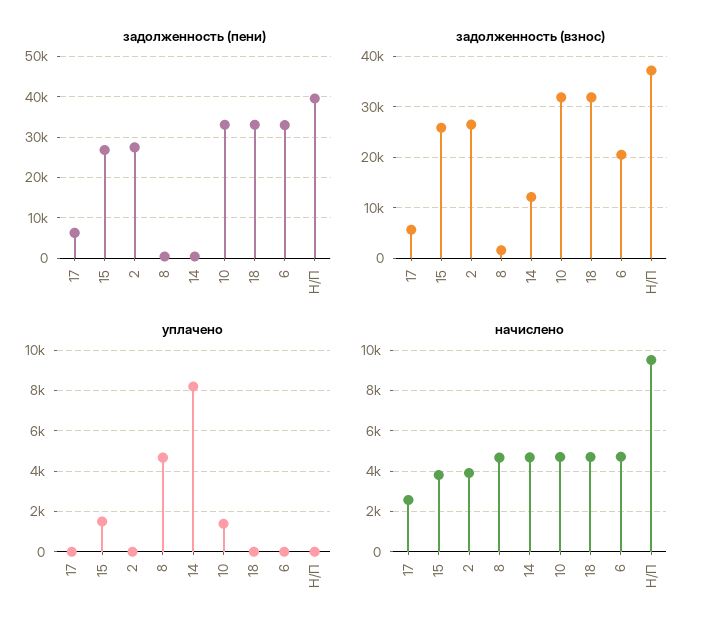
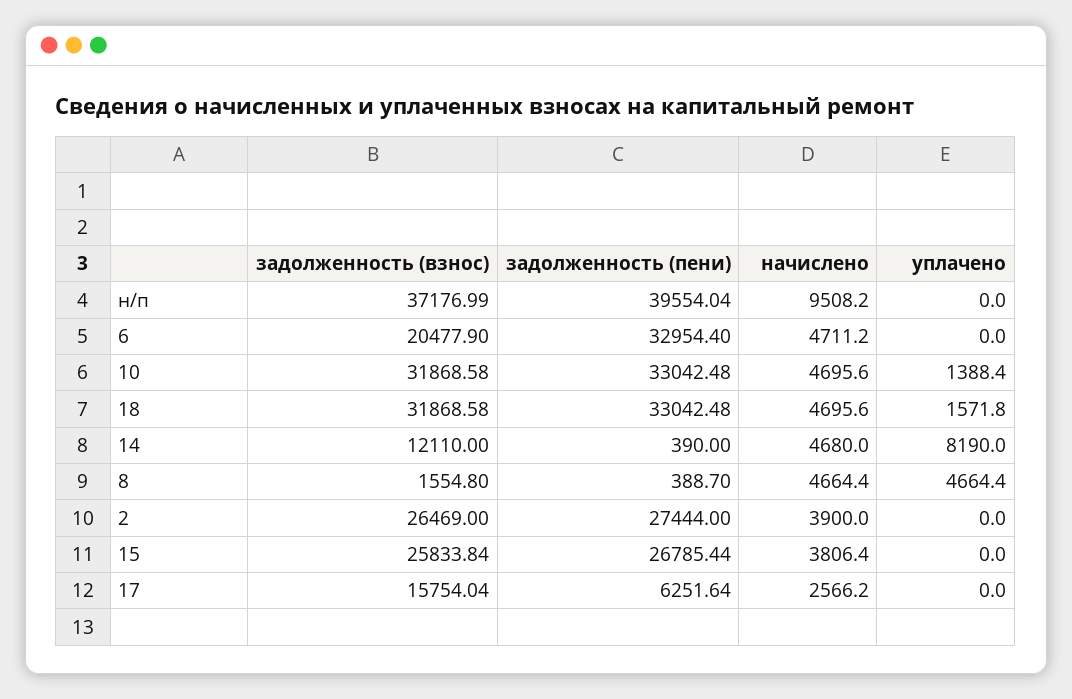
задолженность (взнос), 17: 6000 -> 15754.04
уплачено, 15: 1500 -> 0
уплачено, 18: 0 -> 1571.8

